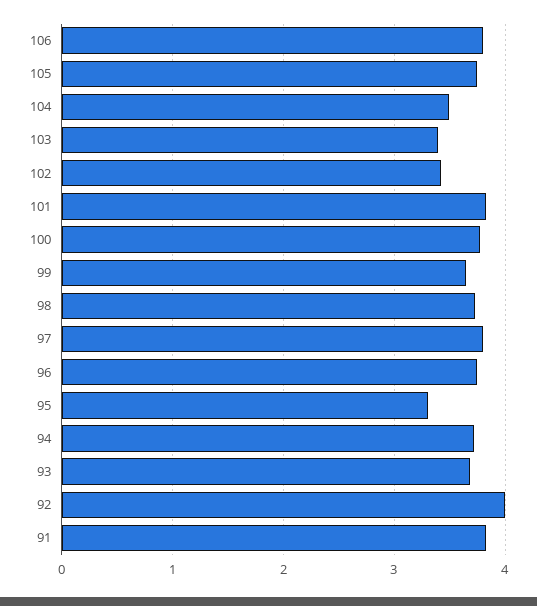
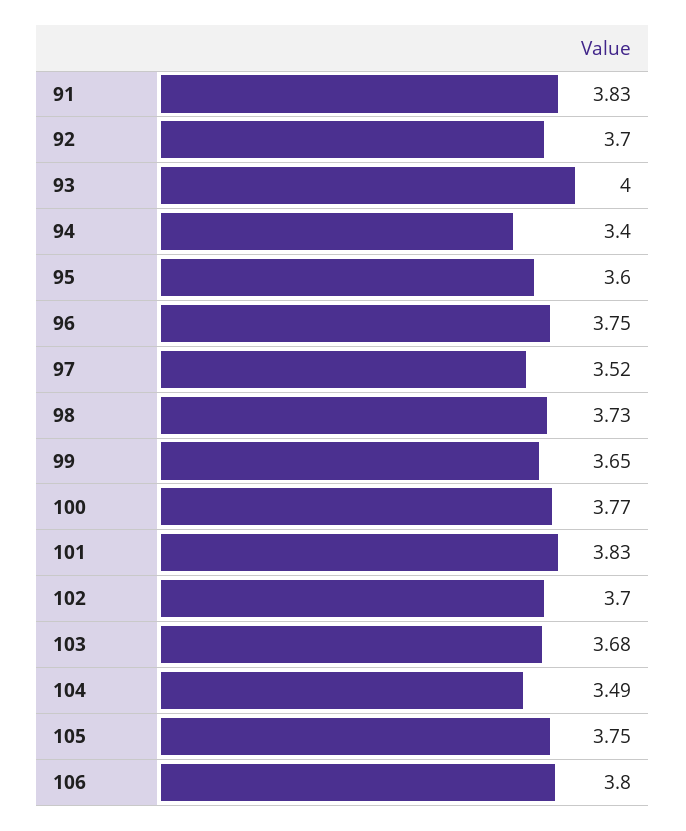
103: 3.4 -> 3.68
102: 3.4 -> 3.7
97: 3.8 -> 3.52
95: 3.3 -> 3.6
94: 3.7 -> 3.4
93: 3.7 -> 4
92: 4 -> 3.7

